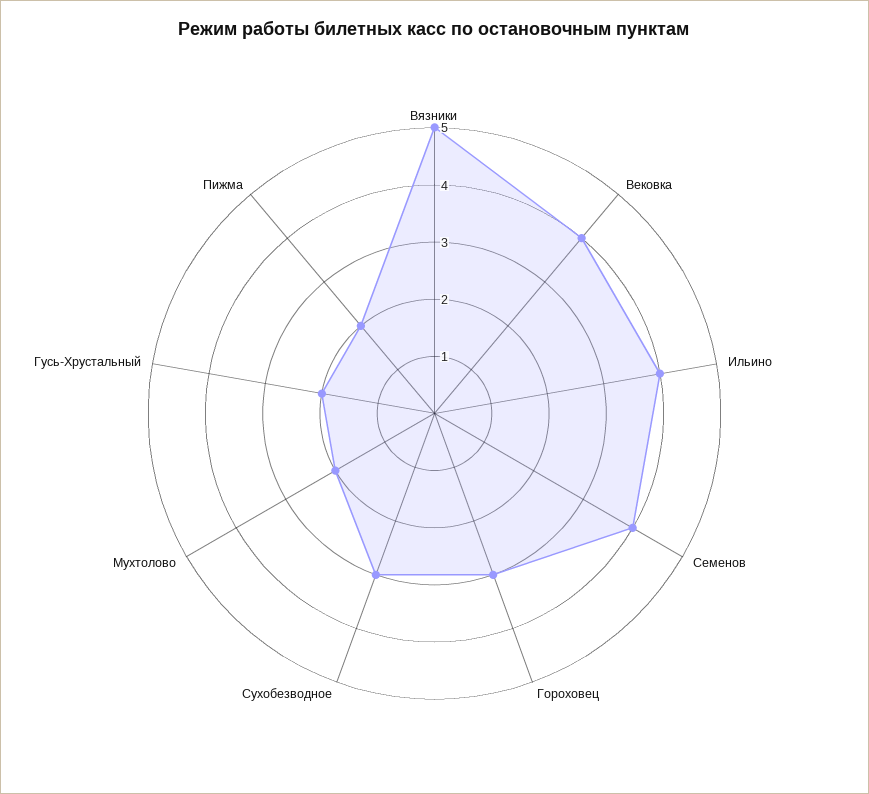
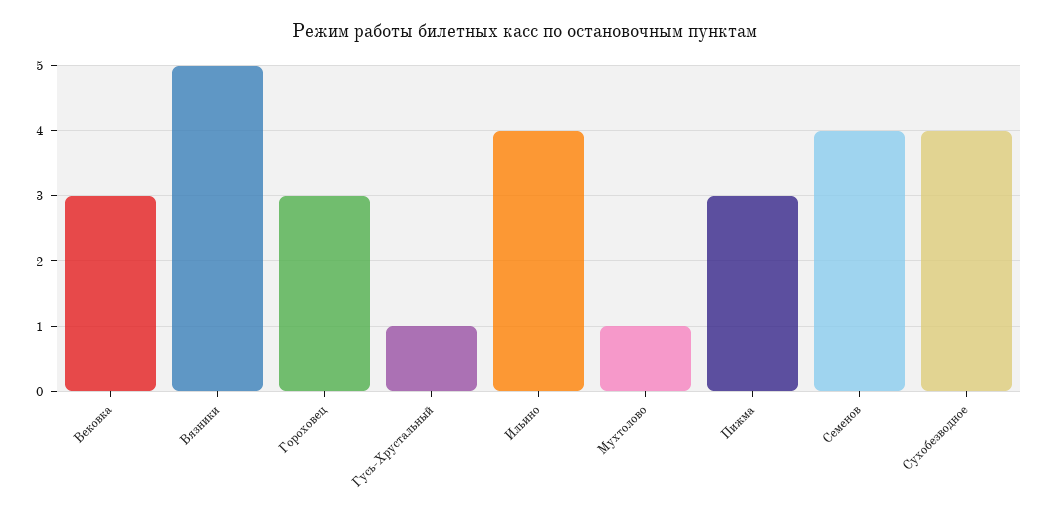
Вековка: 4 -> 3
Сухобезводное: 3 -> 4
Мухтолово: 2 -> 1
Гусь-Хрустальный: 2 -> 1
Пижма: 2 -> 3

